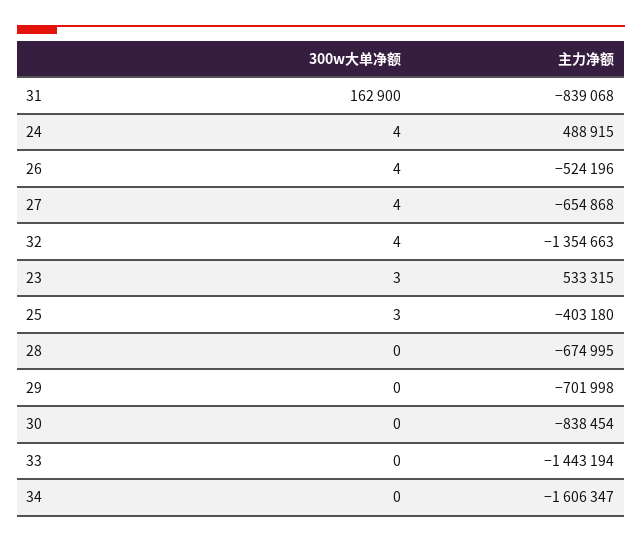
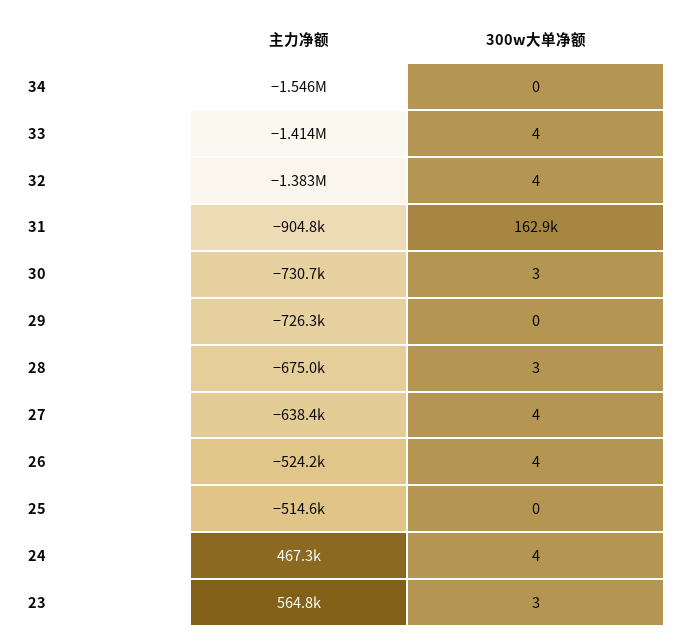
主力净额, 31: -839068 -> -904800
主力净额, 24: 488915 -> 467300
主力净额, 27: -654868 -> -638400
主力净额, 32: -1354663 -> -1383000
主力净额, 23: 533315 -> 564800
300w大单净额, 25: 3 -> 0
主力净额, 25: -403180 -> -514600
300w大单净额, 28: 0 -> 3
主力净额, 29: -701998 -> -726300
300w大单净额, 30: 0 -> 3
主力净额, 30: -838454 -> -730700
300w大单净额, 33: 0 -> 4
主力净额, 33: -1443194 -> -1414000
主力净额, 34: -1606347 -> -1546000

